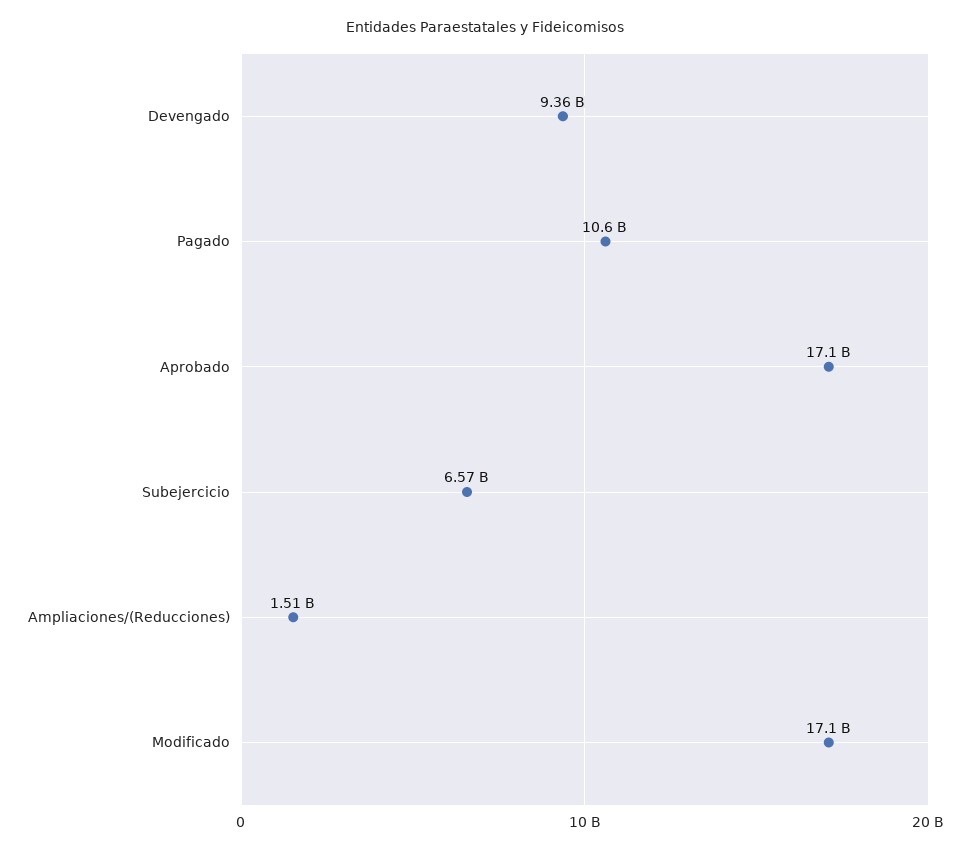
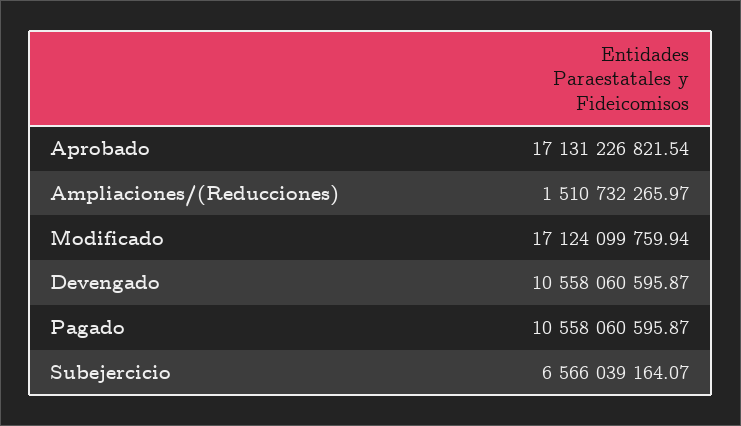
Devengado: 9360000000 -> 10558060595.87

